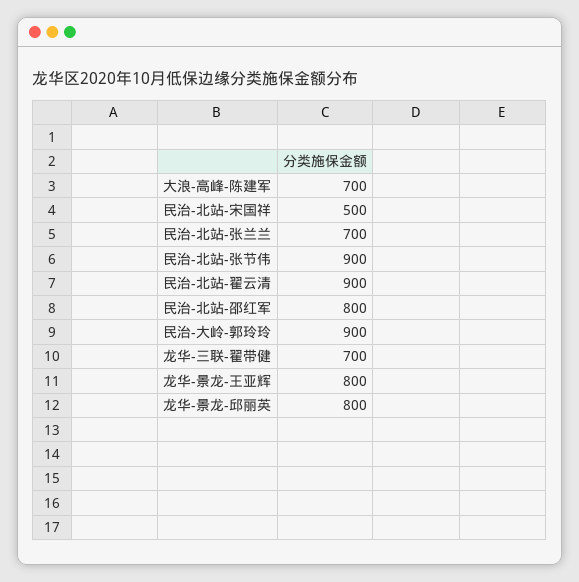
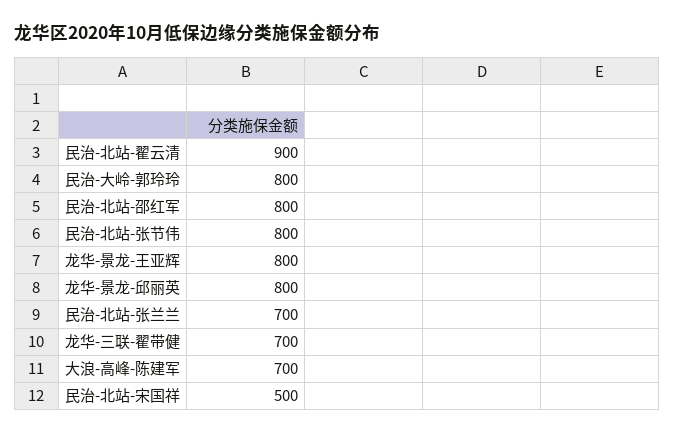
民治-北站-张节伟: 900 -> 800
民治-大岭-郭玲玲: 900 -> 800

